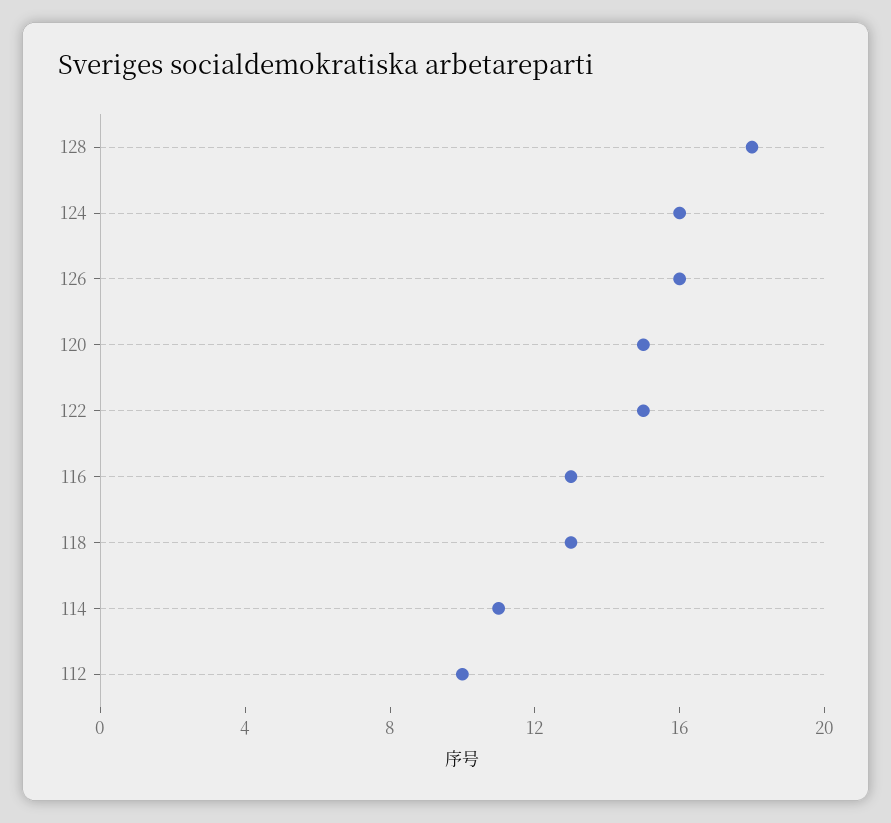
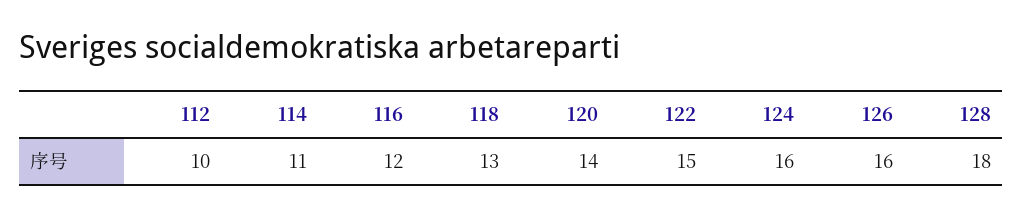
120: 15 -> 14
116: 13 -> 12

